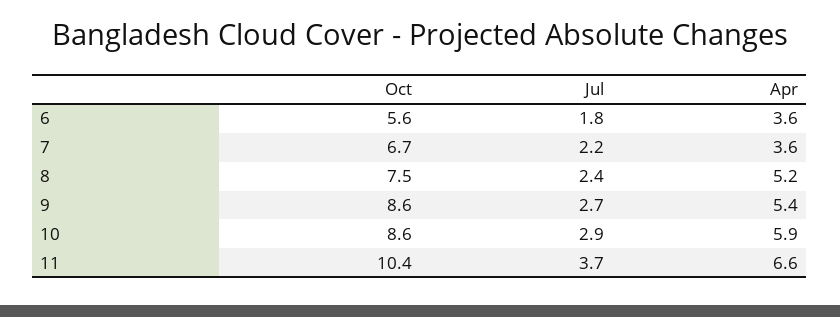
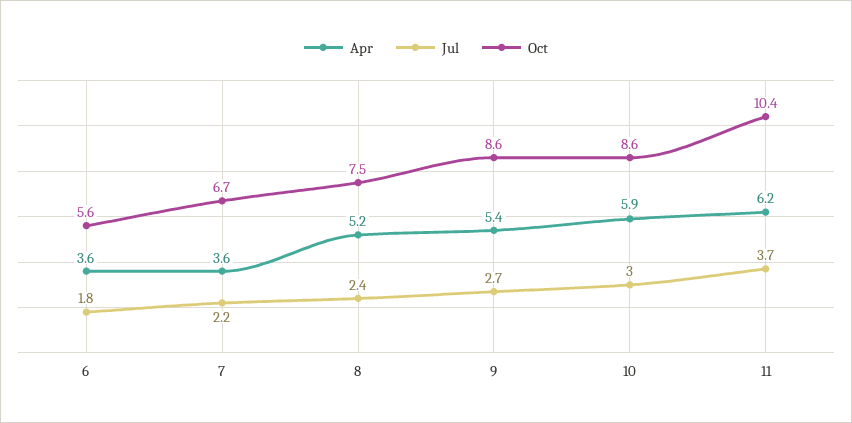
Jul, 10: 2.9 -> 3
Apr, 11: 6.6 -> 6.2

